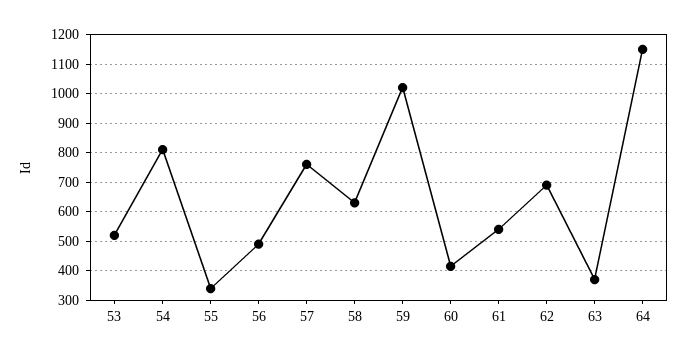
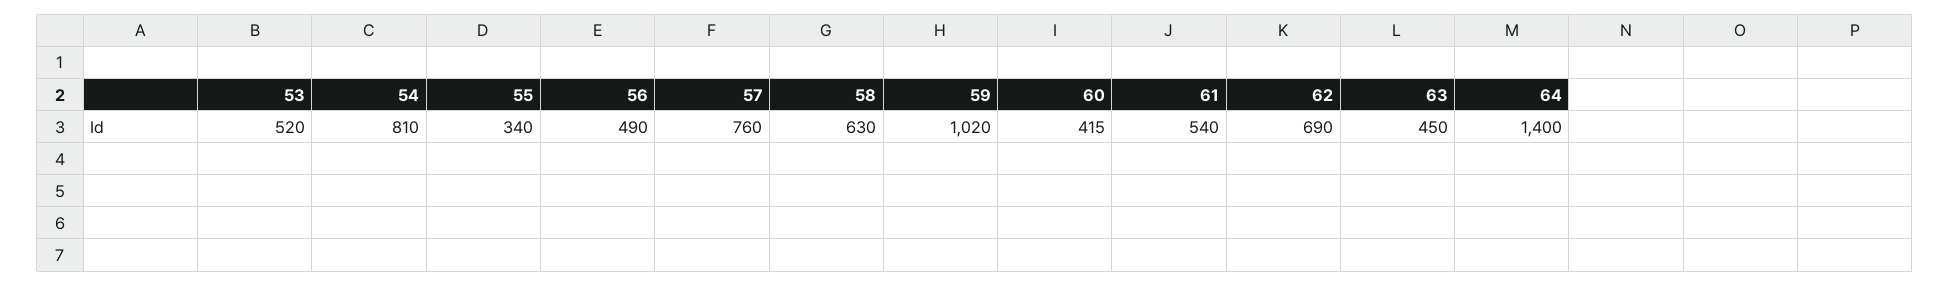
63: 375 -> 450
64: 1150 -> 1400

